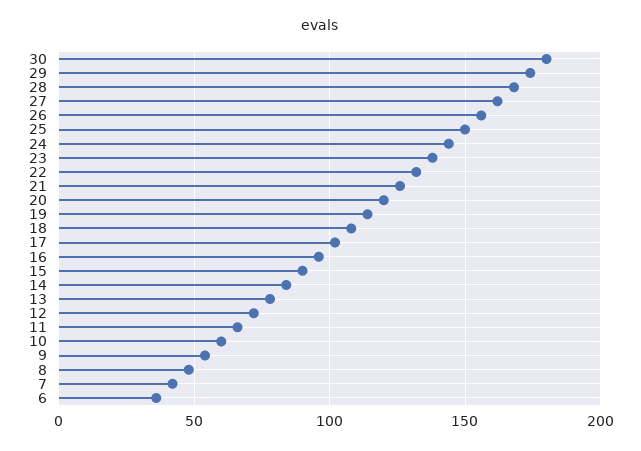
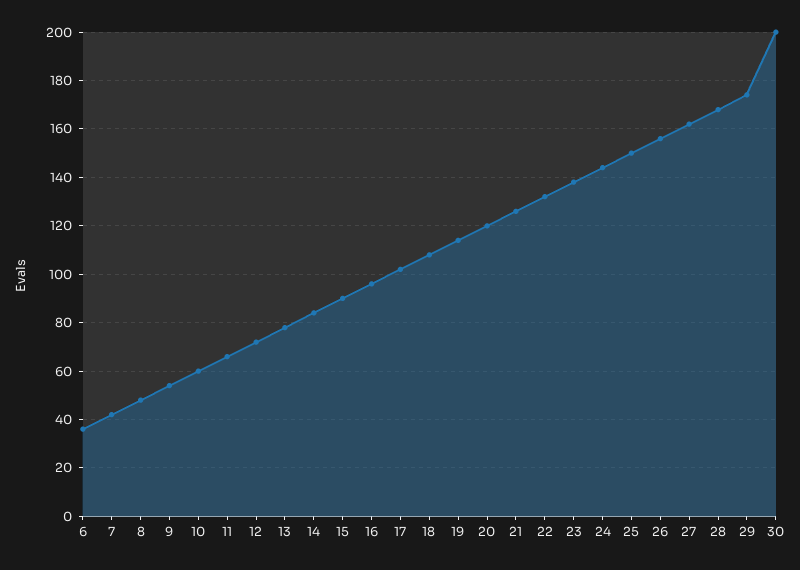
30: 180 -> 200

